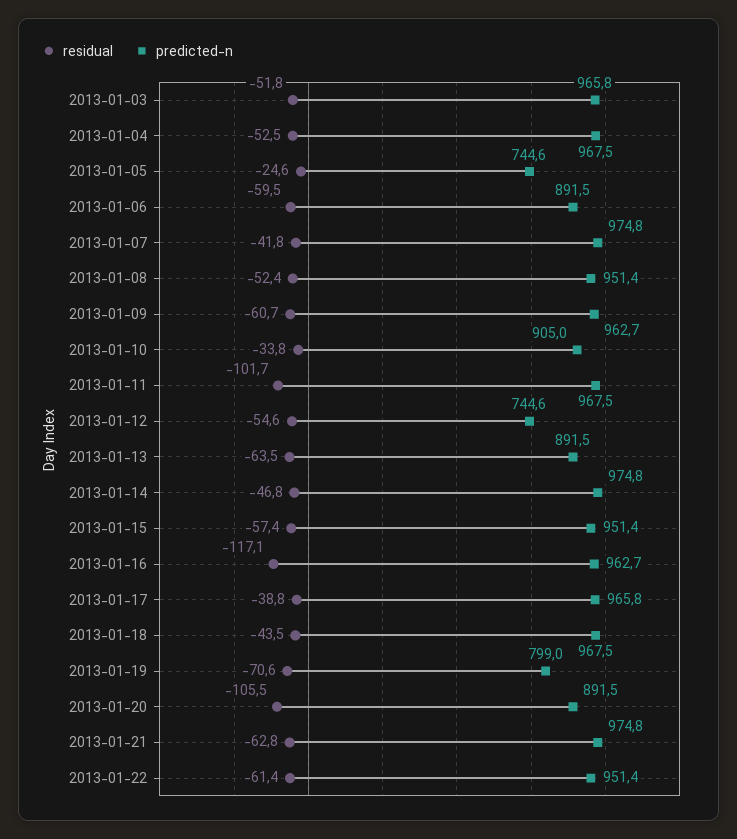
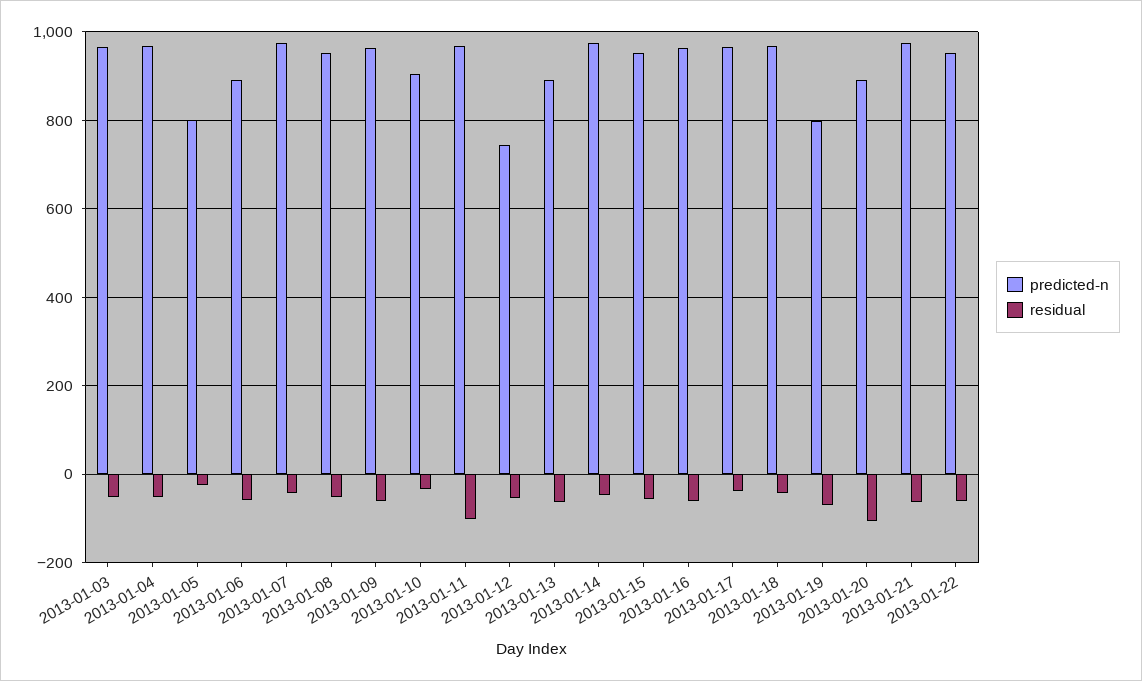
predicted-n, 2013-01-05: 744.6 -> 800
residual, 2013-01-16: -117.1 -> -60

